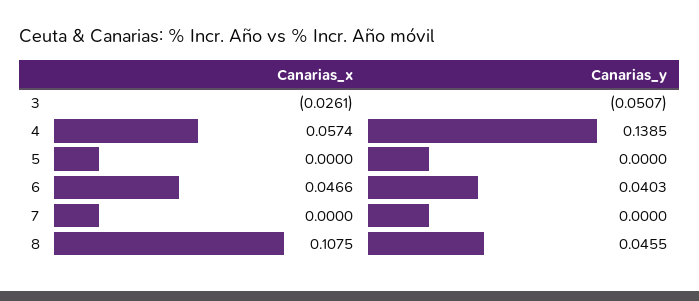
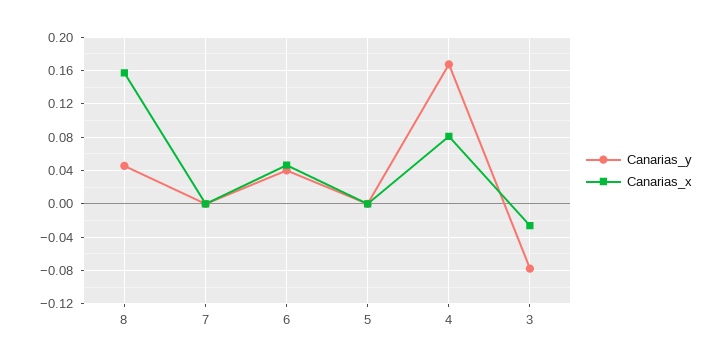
Canarias_y, 3: -0.0507 -> -0.08
Canarias_x, 4: 0.0574 -> 0.08
Canarias_y, 4: 0.1385 -> 0.17
Canarias_x, 8: 0.1075 -> 0.16

